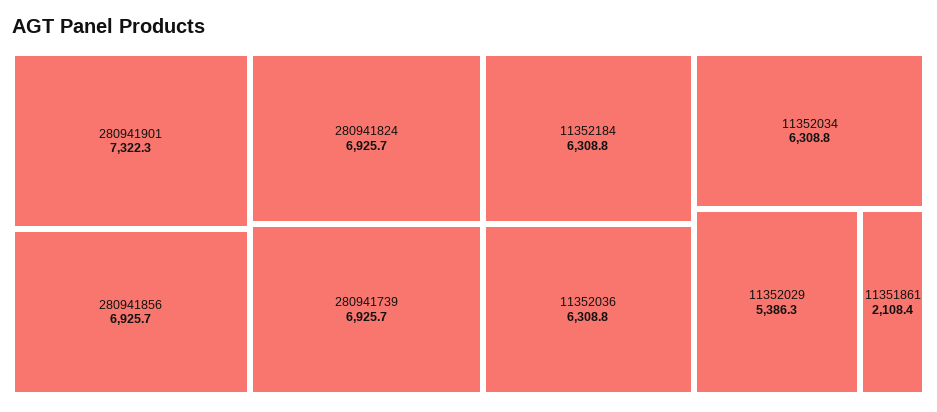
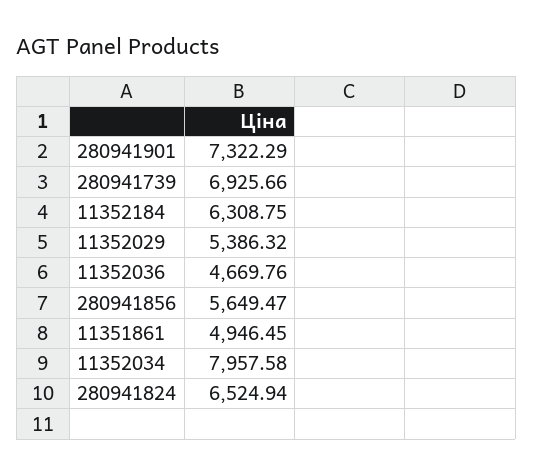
280941856: 6925.7 -> 5649.47
280941824: 6925.7 -> 6524.94
11352036: 6308.8 -> 4669.76
11352034: 6308.8 -> 7957.58
11351861: 2108.4 -> 4946.45

